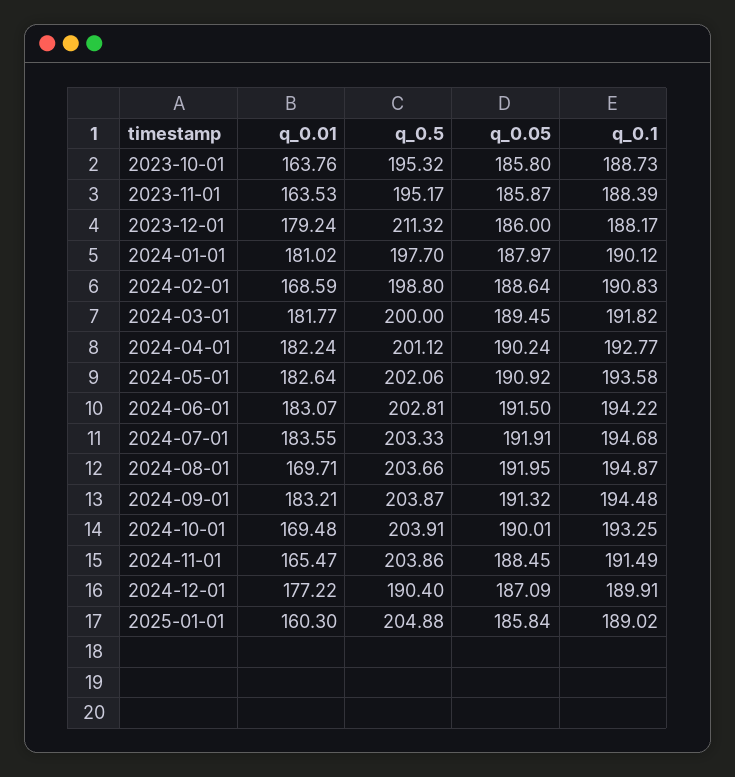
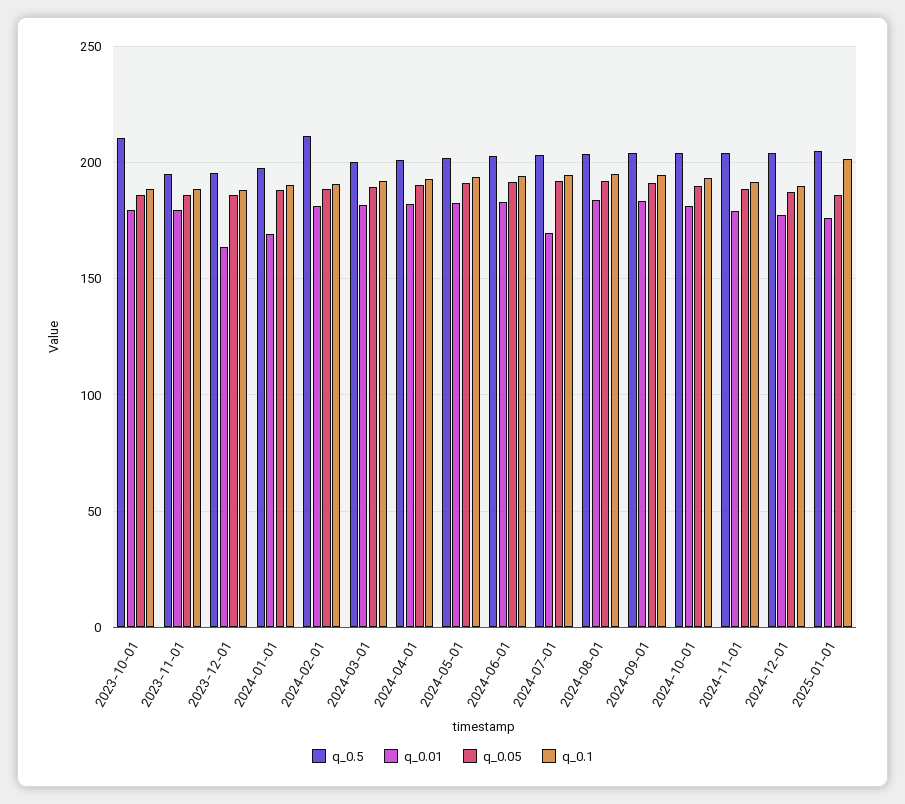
q_0.01, 2023-10-01: 163.76 -> 180
q_0.5, 2023-10-01: 195.32 -> 210
q_0.01, 2023-11-01: 163.53 -> 180
q_0.01, 2023-12-01: 179.24 -> 165
q_0.5, 2023-12-01: 211.32 -> 195
q_0.01, 2024-01-01: 181.02 -> 170
q_0.01, 2024-02-01: 168.59 -> 180
q_0.5, 2024-02-01: 198.8 -> 210
q_0.01, 2024-07-01: 183.55 -> 170
q_0.01, 2024-08-01: 169.71 -> 185
q_0.01, 2024-10-01: 169.48 -> 180
q_0.01, 2024-11-01: 165.47 -> 180
q_0.5, 2024-12-01: 190.4 -> 205
q_0.01, 2025-01-01: 160.3 -> 175
q_0.1, 2025-01-01: 189.02 -> 200

